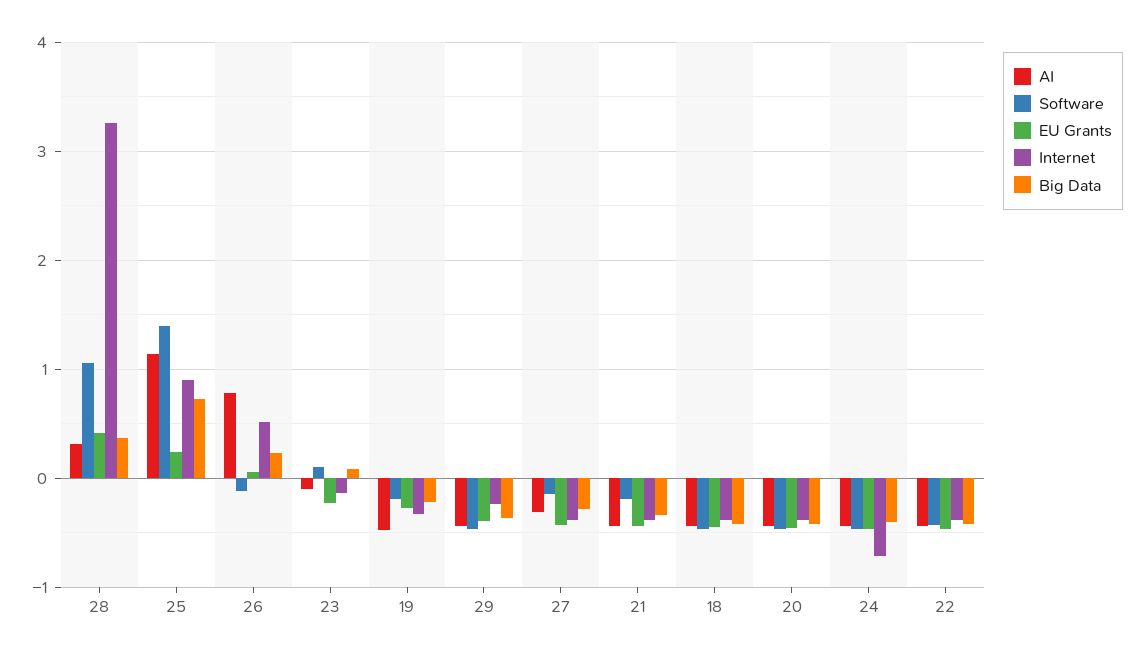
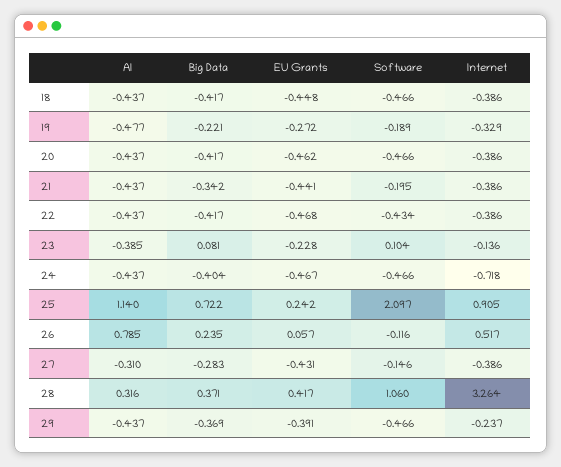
Software, 25: 1.4 -> 2.097
AI, 23: -0.1 -> -0.385

